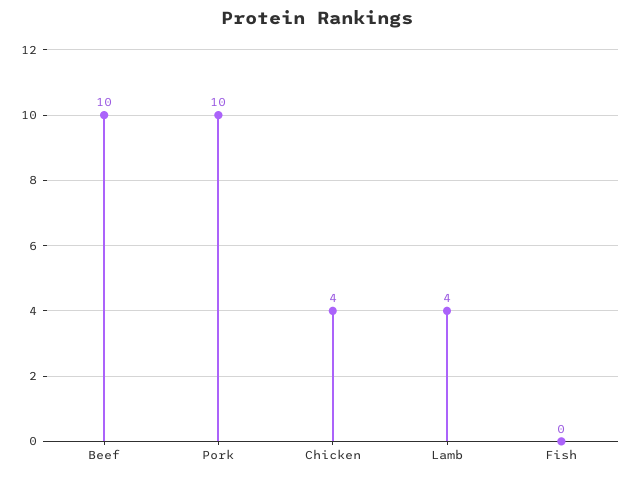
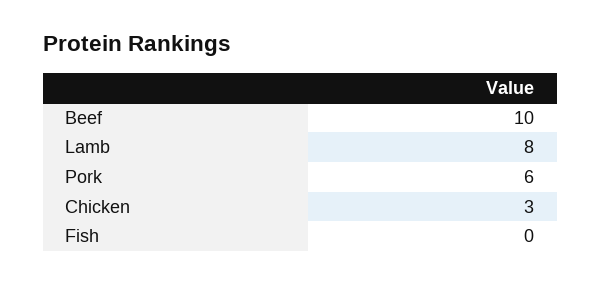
Pork: 10 -> 6
Chicken: 4 -> 3
Lamb: 4 -> 8

